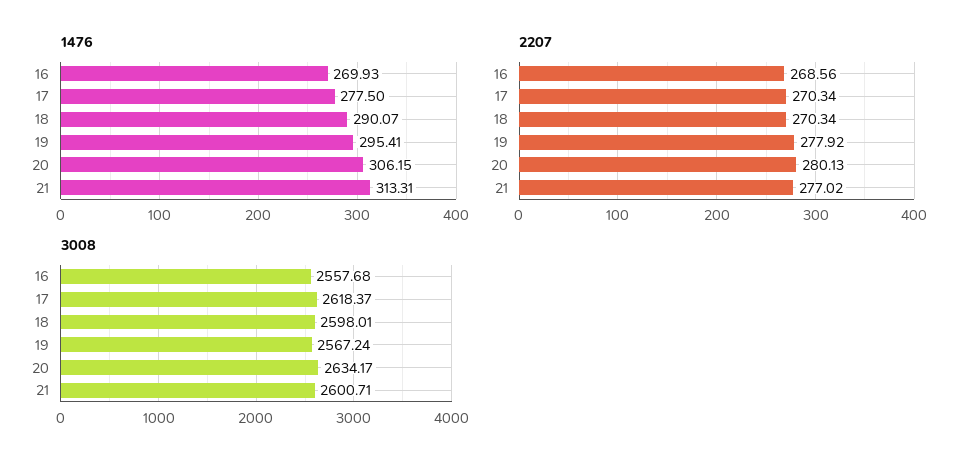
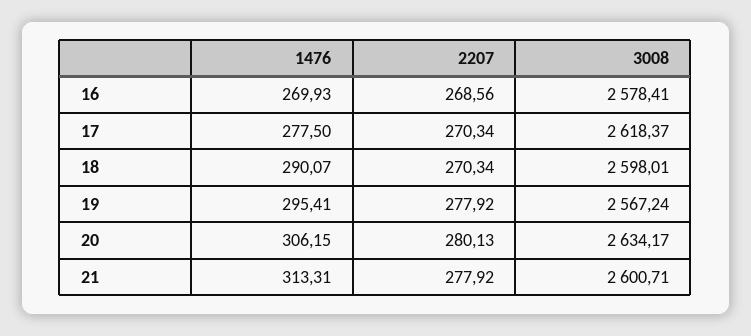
2207, 21: 277.02 -> 277.92
3008, 16: 2557.68 -> 2578.41

